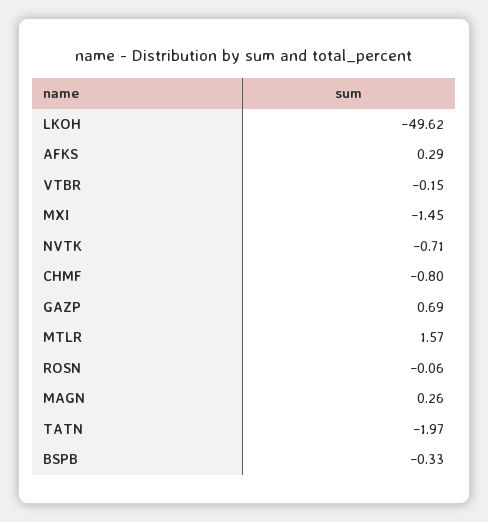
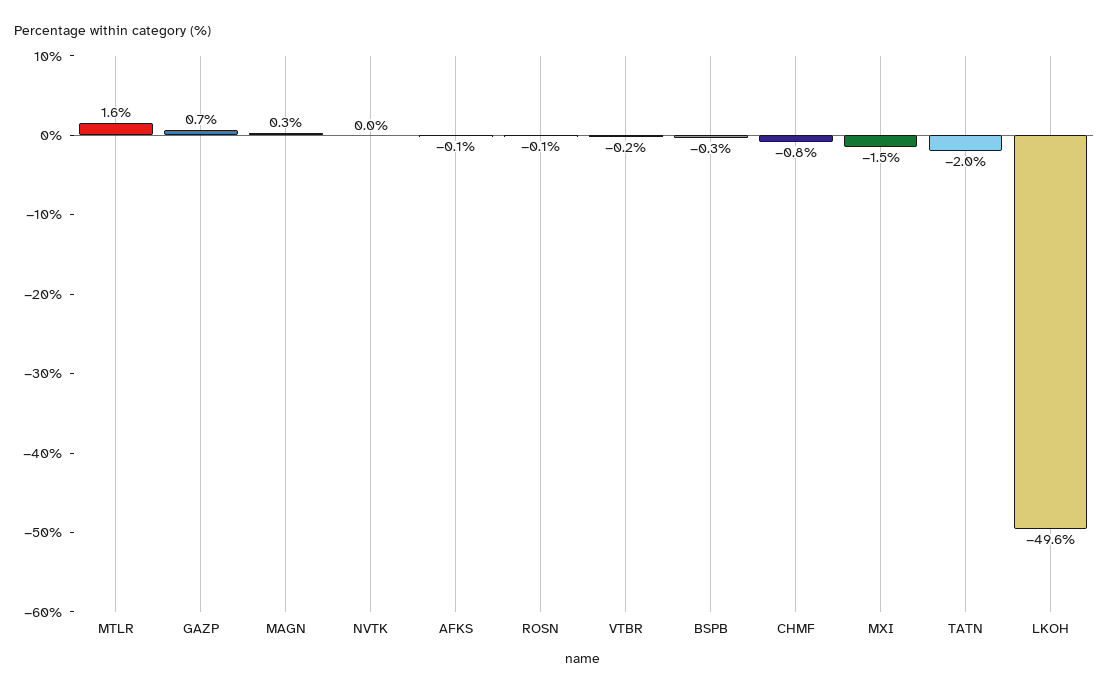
AFKS: 0.29 -> -0.1
NVTK: -0.71 -> 0

